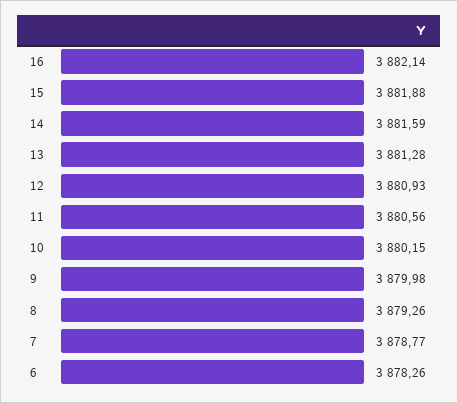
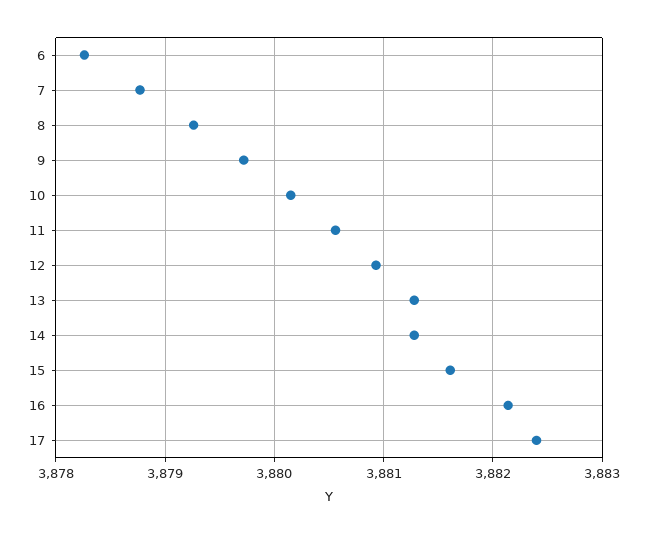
15: 3881.88 -> 3881.6
14: 3881.59 -> 3881.3
9: 3879.98 -> 3879.7
17: none -> 3882.4

